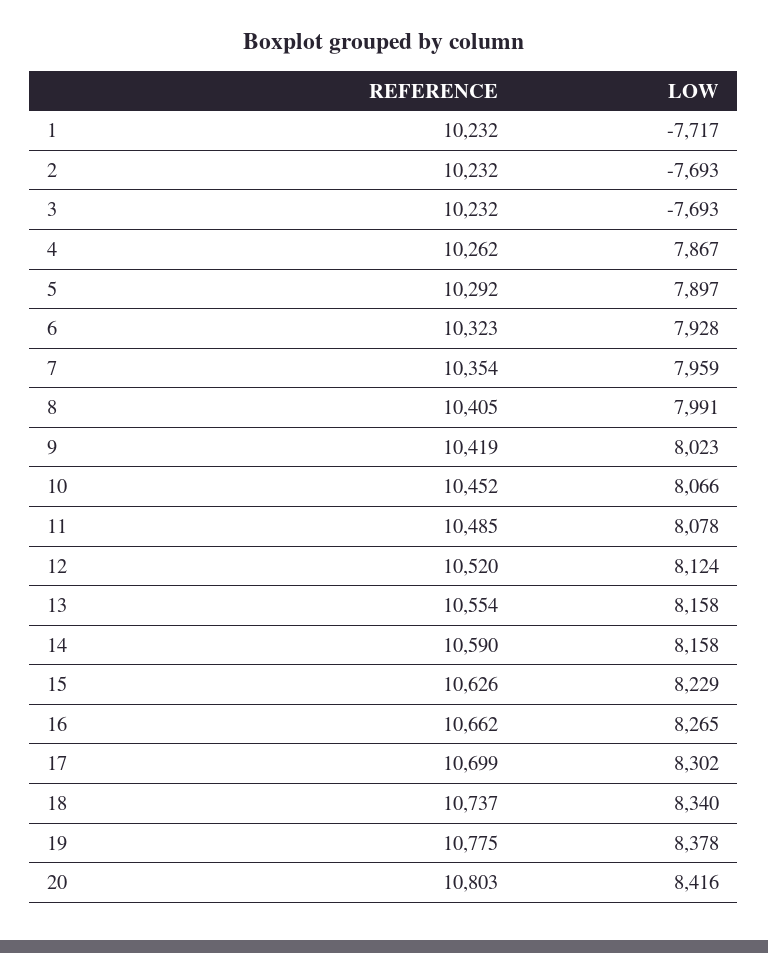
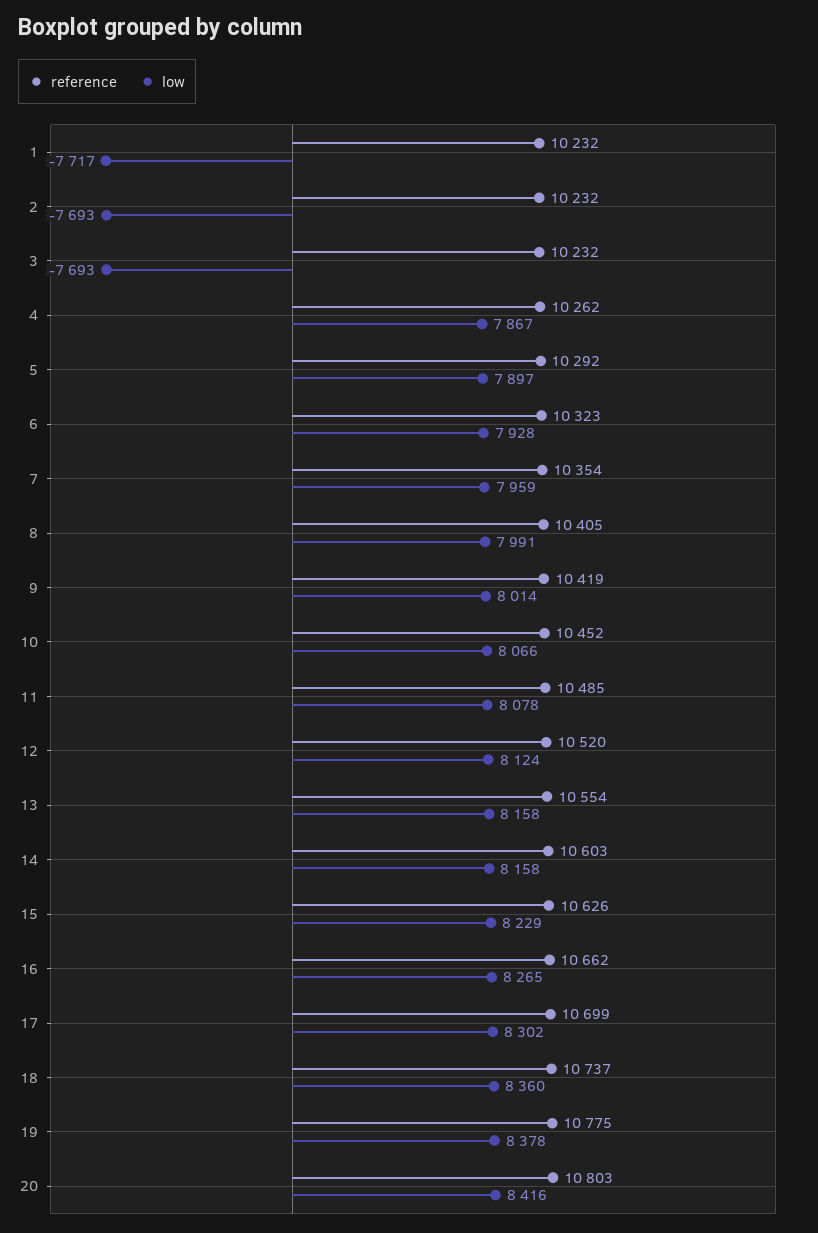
LOW, 9: 8023 -> 8014
REFERENCE, 14: 10590 -> 10603
LOW, 18: 8340 -> 8360

